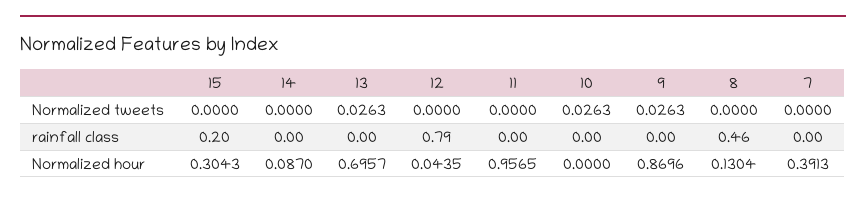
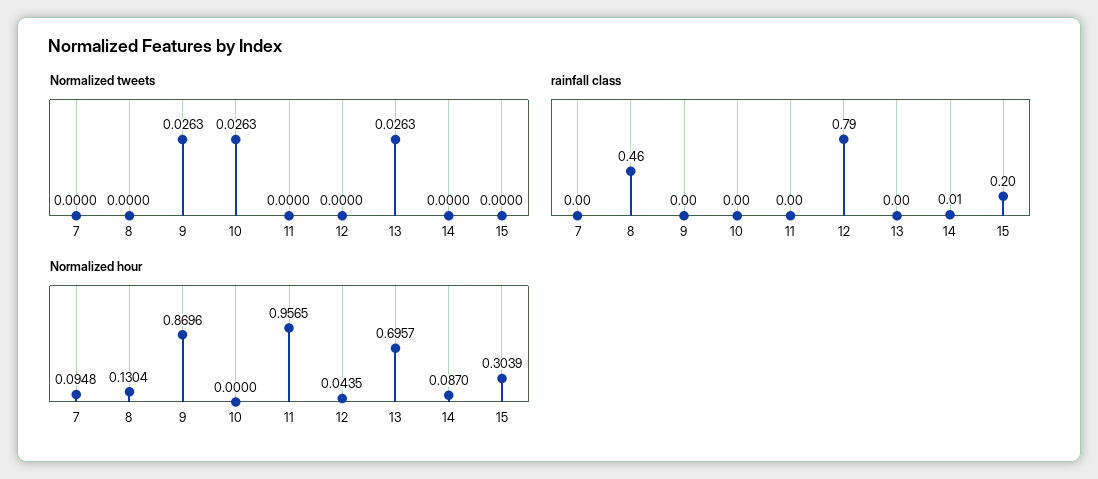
rainfall class, 14: 0 -> 0.01
Normalized hour, 15: 0.3043 -> 0.3039
Normalized hour, 7: 0.3913 -> 0.0948

